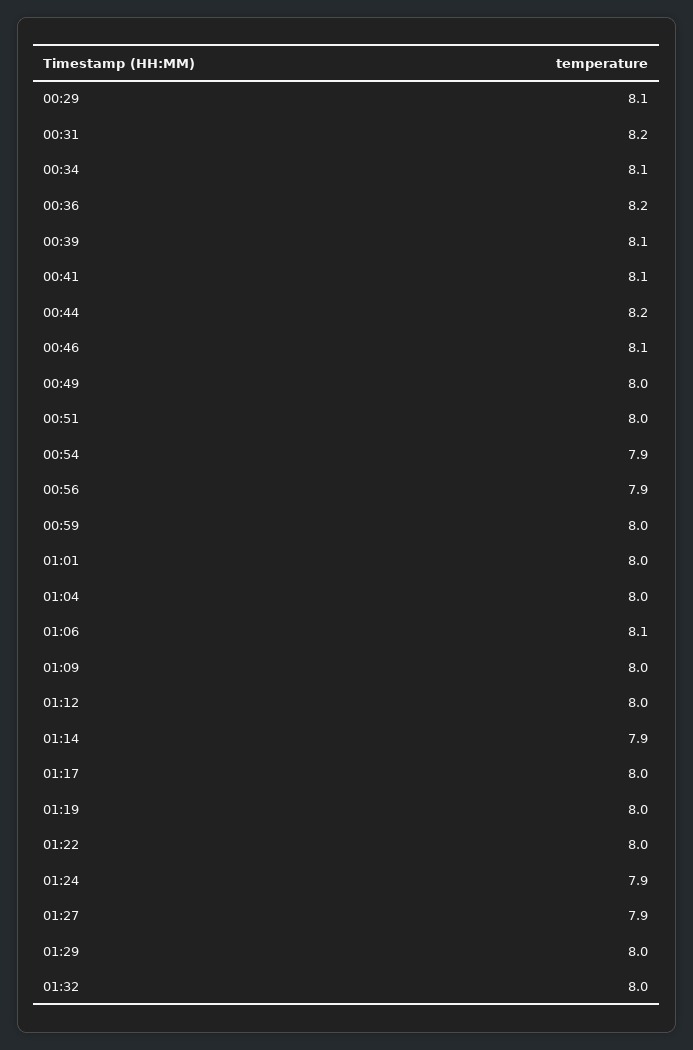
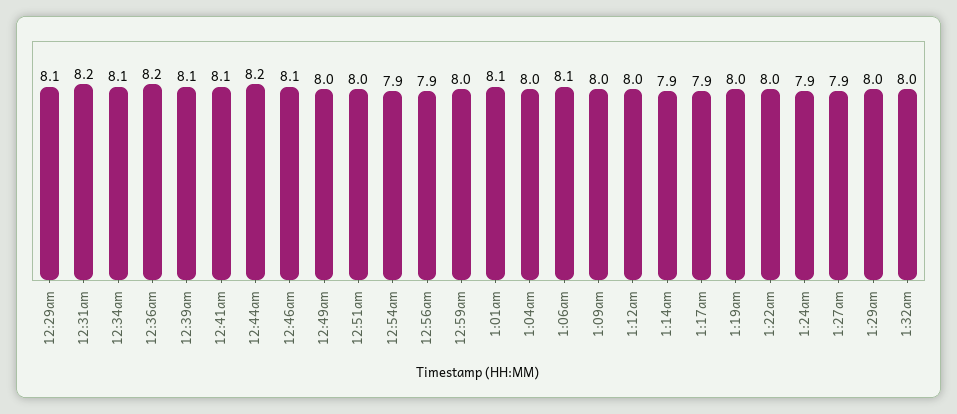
01:01: 8 -> 8.1
01:17: 8 -> 7.9

